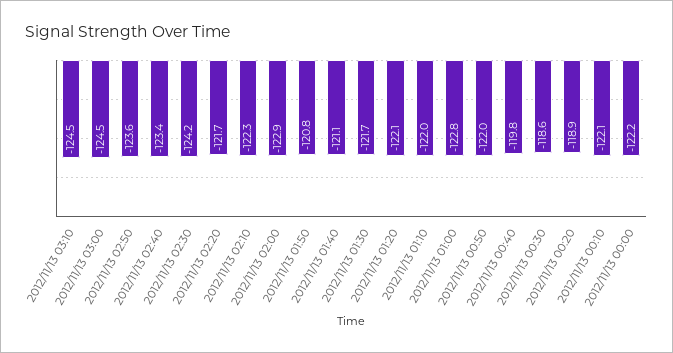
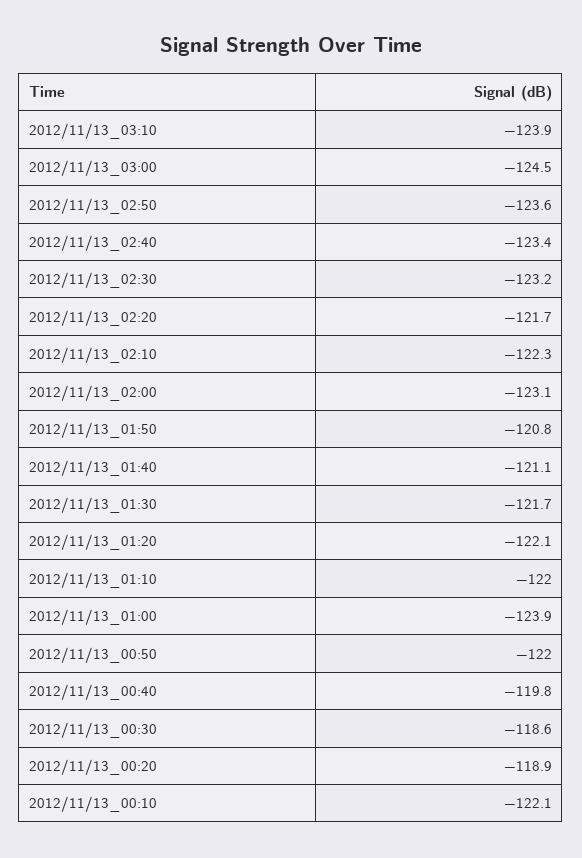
2012/11/13 03:10: -124.5 -> -123.9
2012/11/13 02:30: -124.2 -> -123.2
2012/11/13 02:00: -122.9 -> -123.1
2012/11/13 01:00: -122.8 -> -123.9
2012/11/13 00:00: -122.2 -> none

